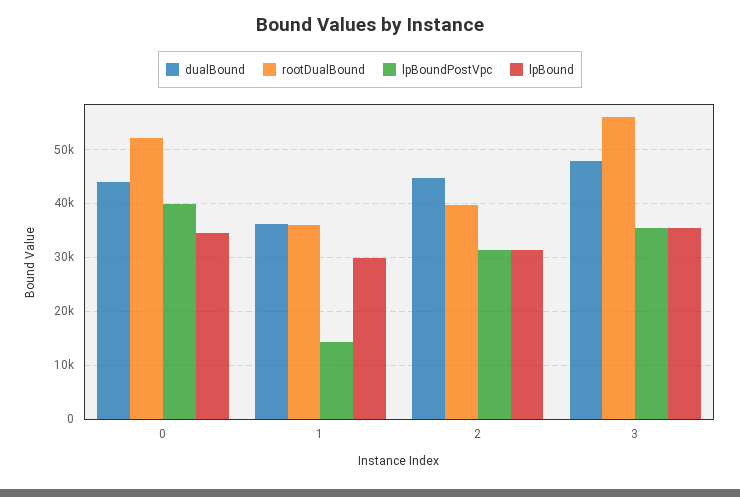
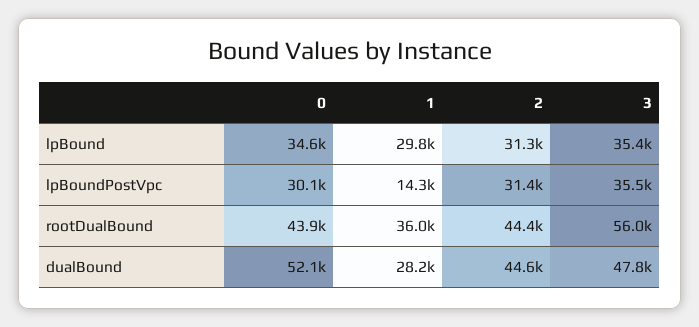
dualBound, 0: 44000 -> 52100
rootDualBound, 0: 52000 -> 43900
lpBoundPostVpc, 0: 40000 -> 30100
dualBound, 1: 36000 -> 28200
rootDualBound, 2: 40000 -> 44400

